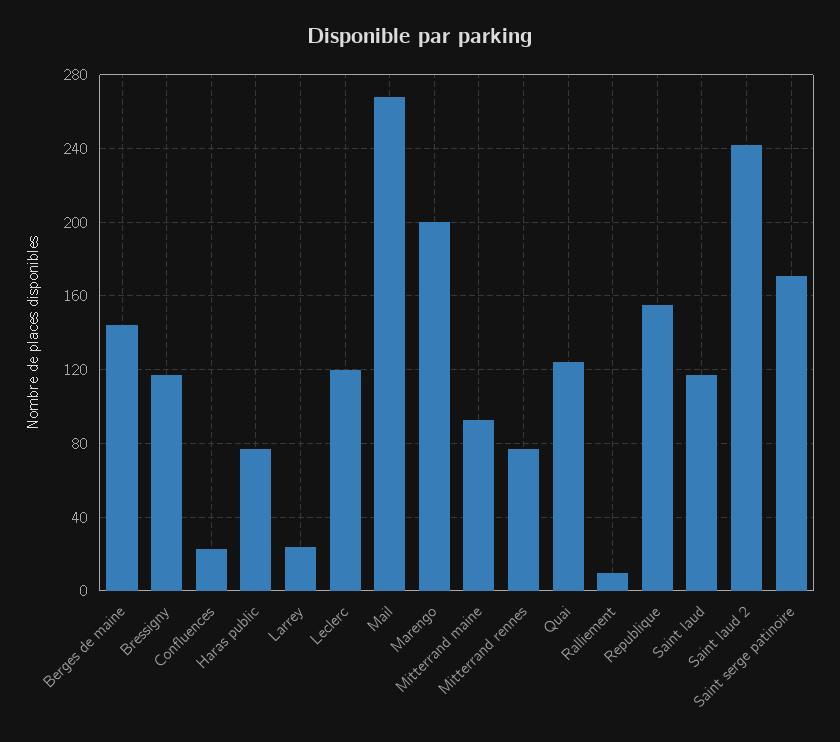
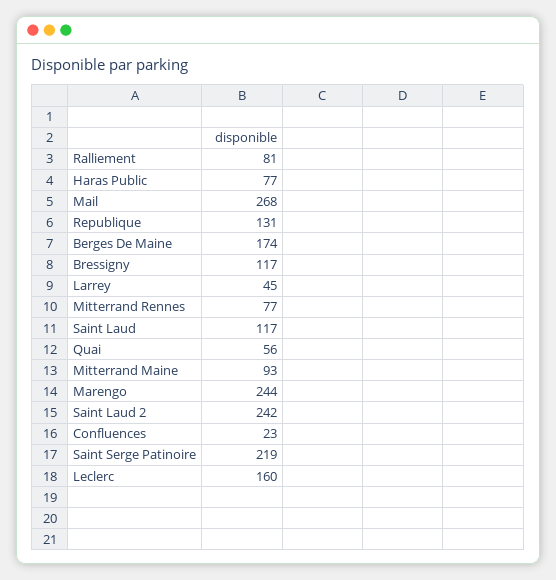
Berges de maine: 145 -> 174
Larrey: 25 -> 45
Leclerc: 120 -> 160
Marengo: 200 -> 244
Quai: 125 -> 56
Ralliement: 10 -> 81
Republique: 155 -> 131
Saint serge patinoire: 170 -> 219

